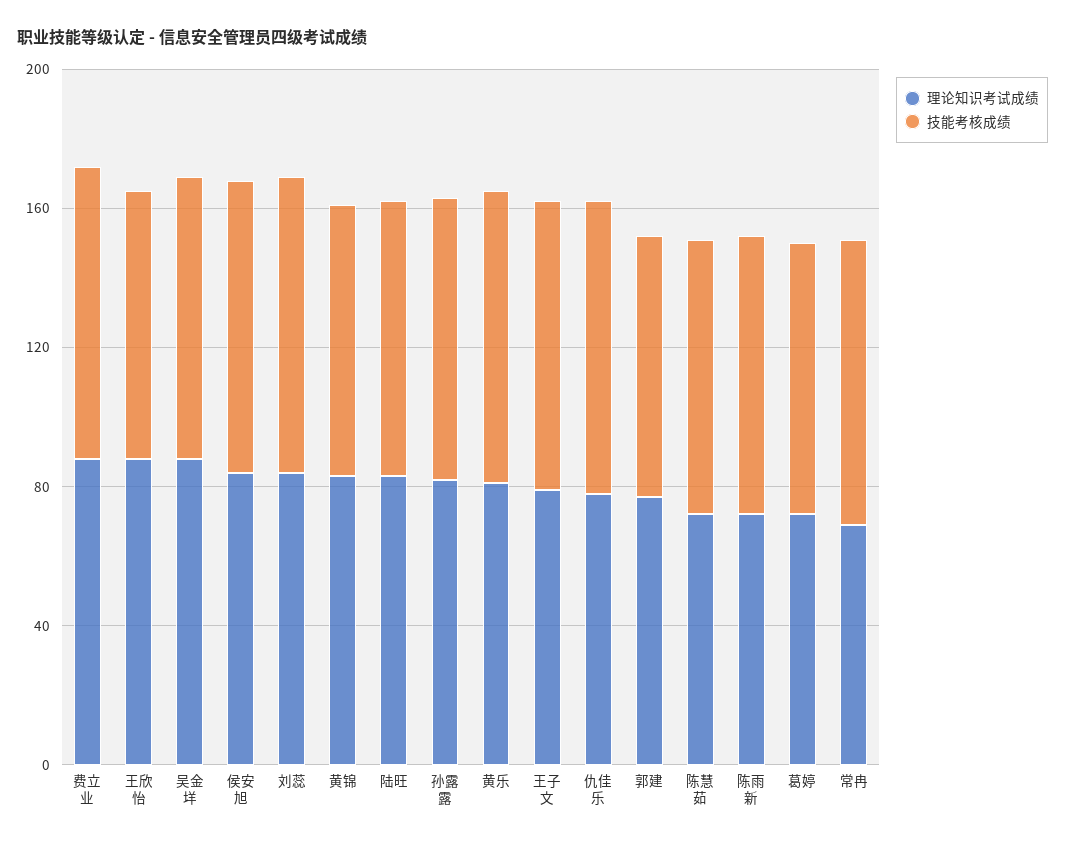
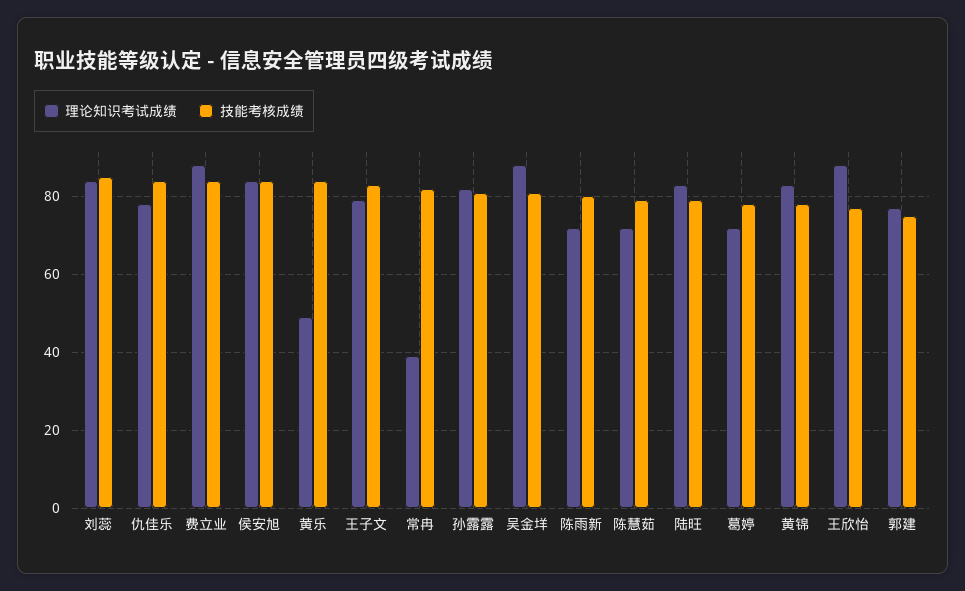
理论知识考试成绩, 黄乐: 80 -> 50
理论知识考试成绩, 常冉: 70 -> 40

